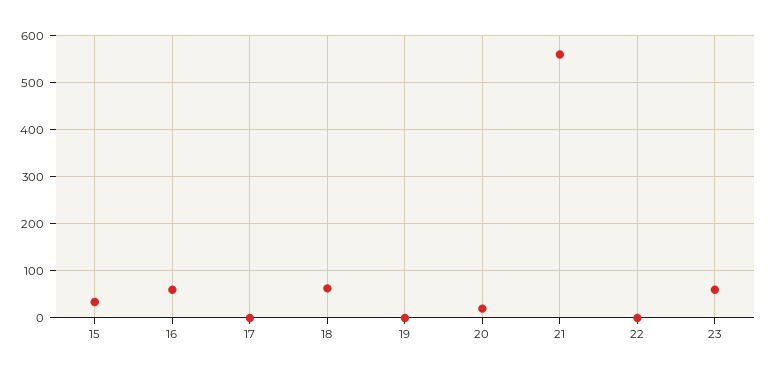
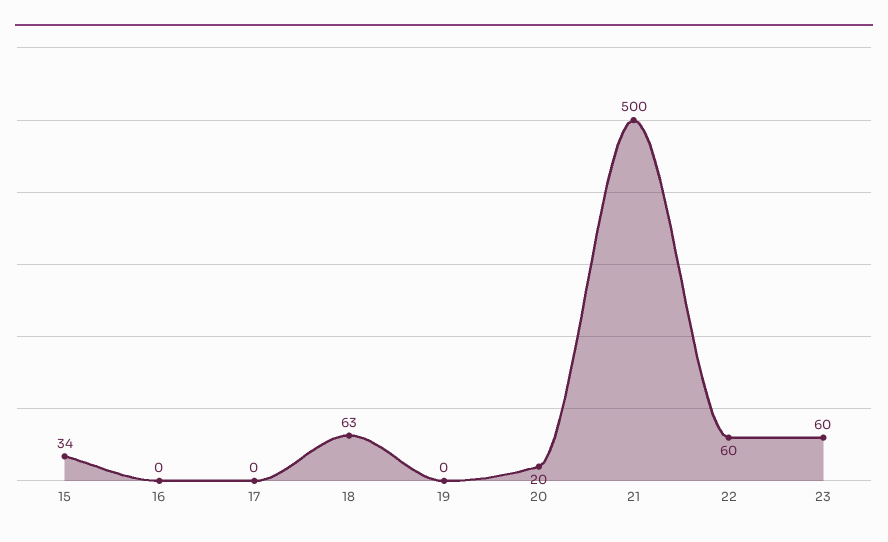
16: 60 -> 0
21: 560 -> 500
22: 0 -> 60

